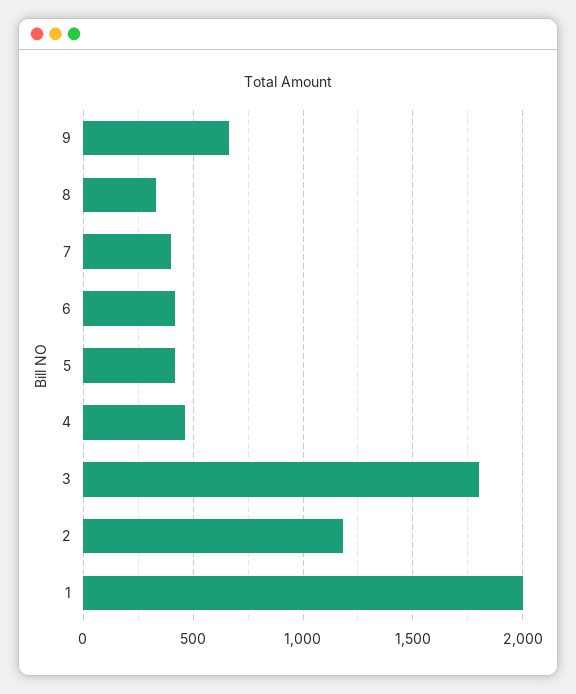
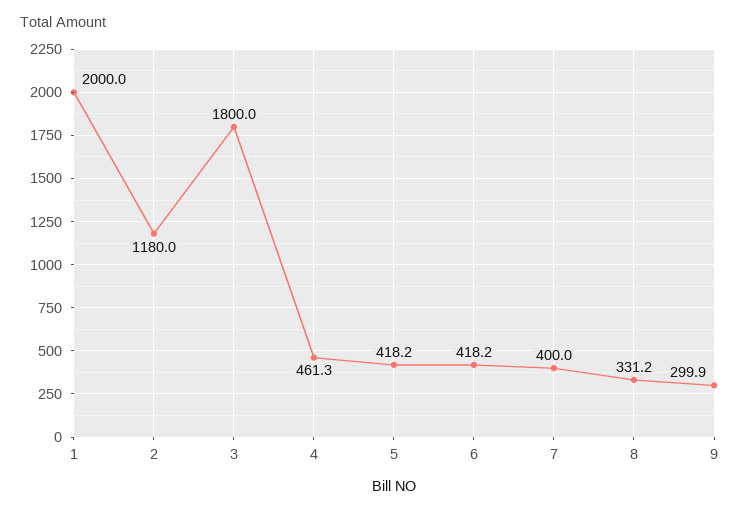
9: 650 -> 299.9

